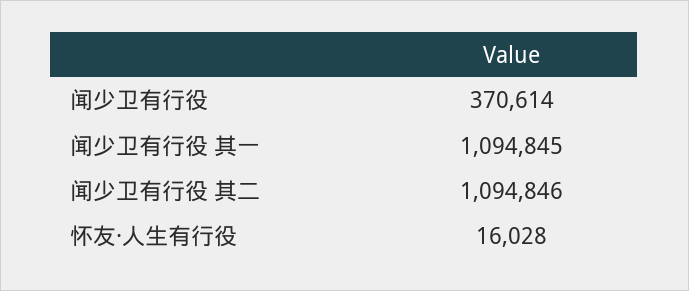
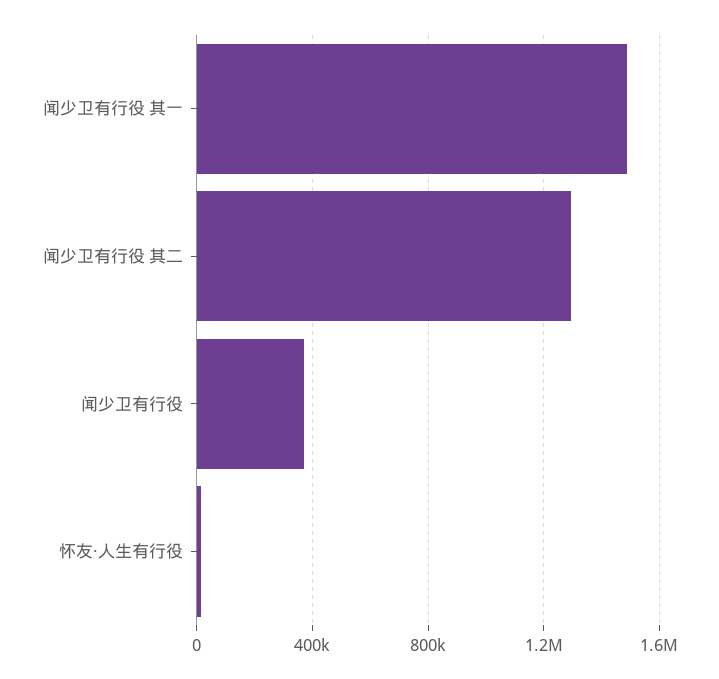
闻少卫有行役 其一: 1094845 -> 1500000
闻少卫有行役 其二: 1094846 -> 1300000

